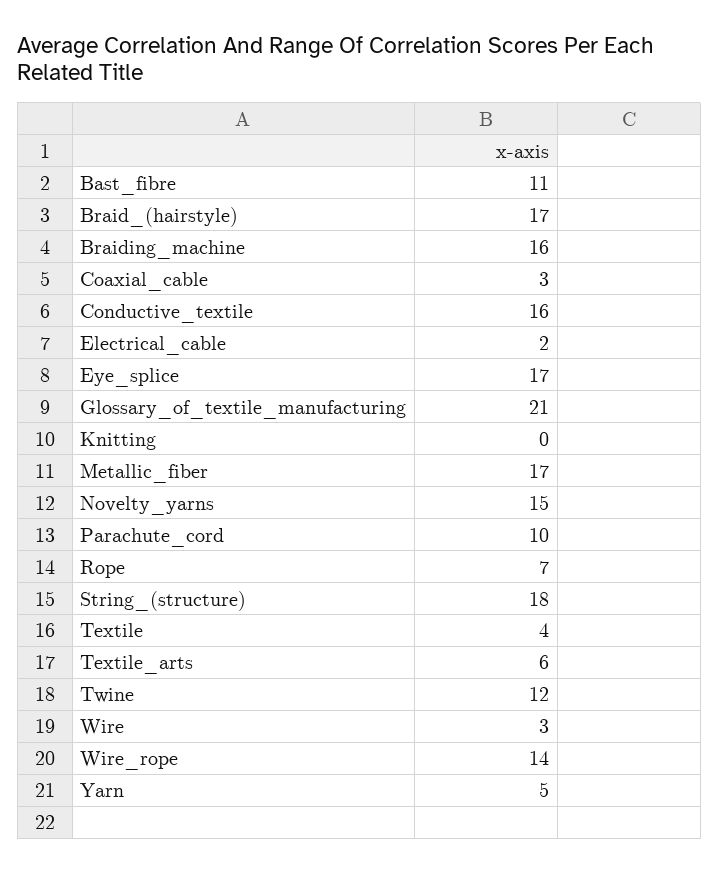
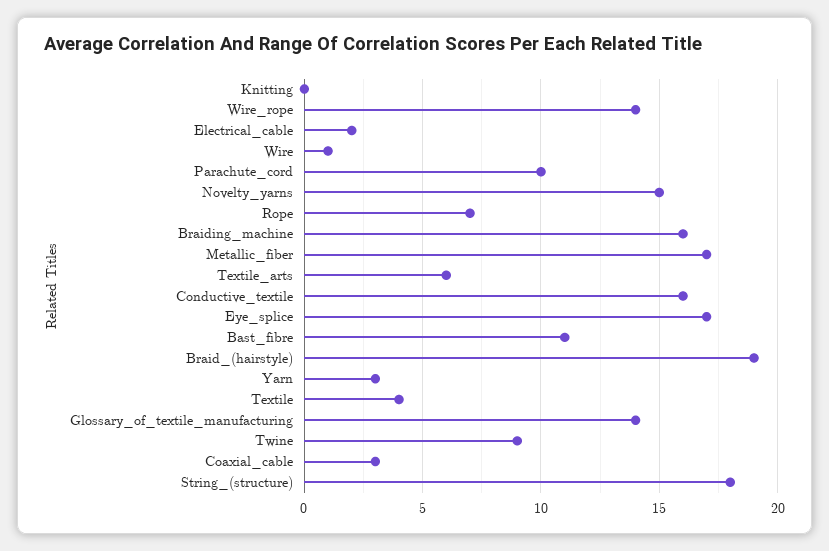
Braid_(hairstyle): 17 -> 19
Glossary_of_textile_manufacturing: 21 -> 14
Twine: 12 -> 9
Wire: 3 -> 1
Yarn: 5 -> 3

